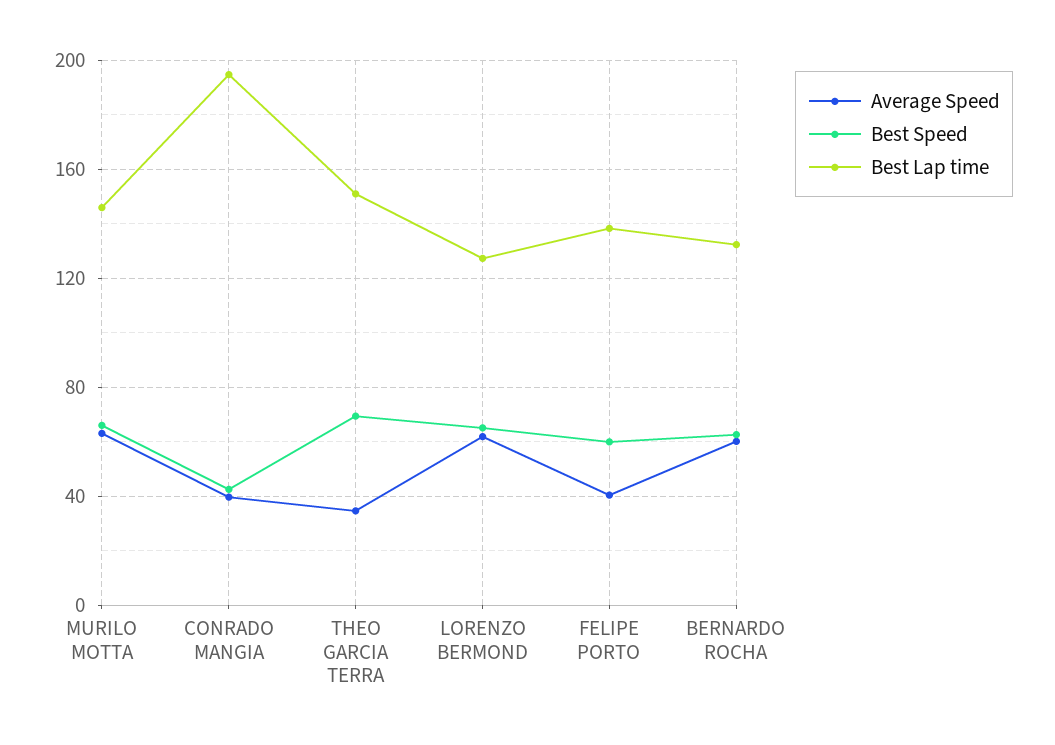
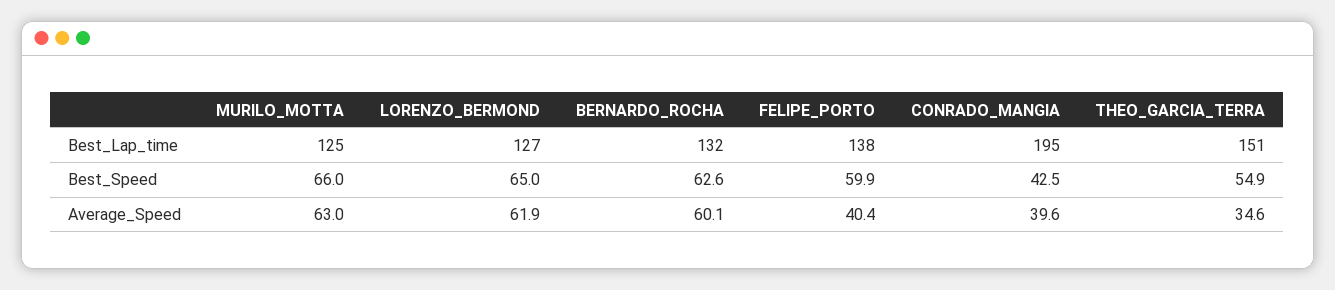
Best Lap time, MURILO MOTTA: 145 -> 125
Best Speed, THEO GARCIA TERRA: 70 -> 54.9

